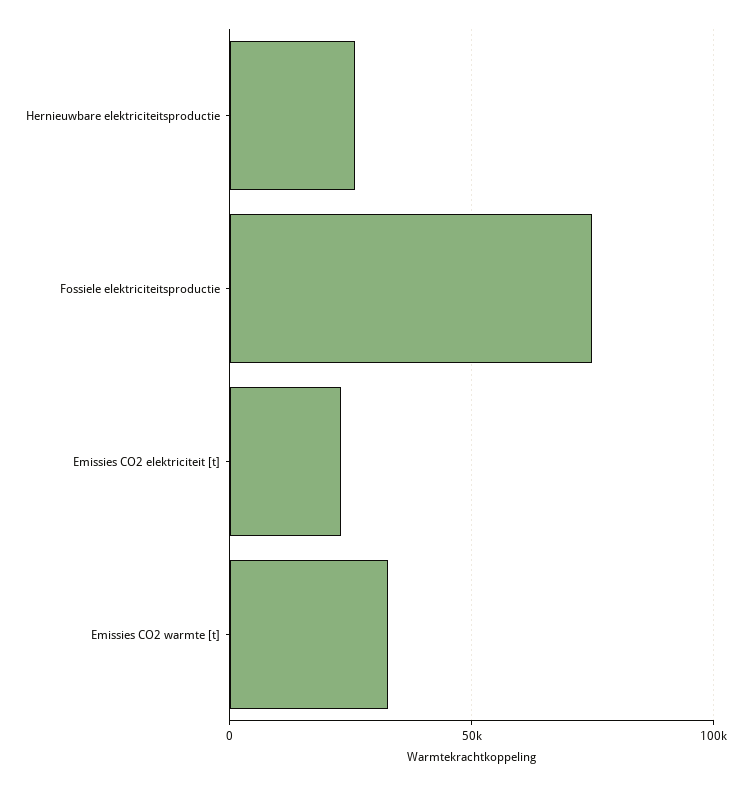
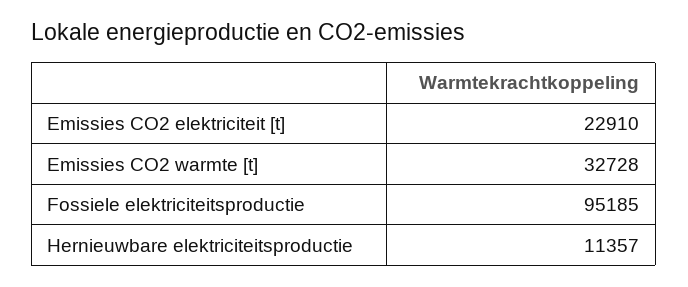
Hernieuwbare elektriciteitsproductie: 25000 -> 11357
Fossiele elektriciteitsproductie: 75000 -> 95185

